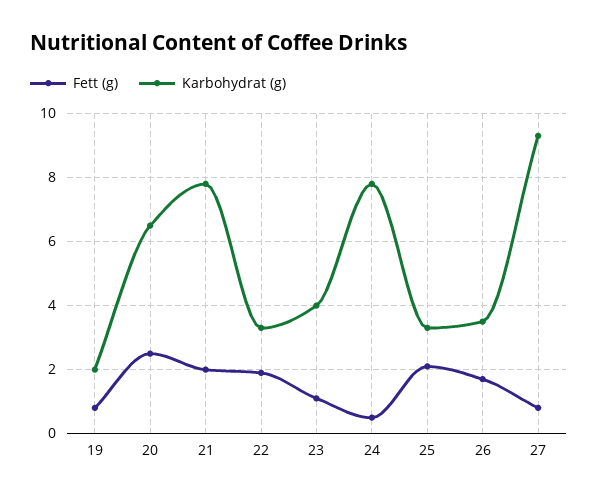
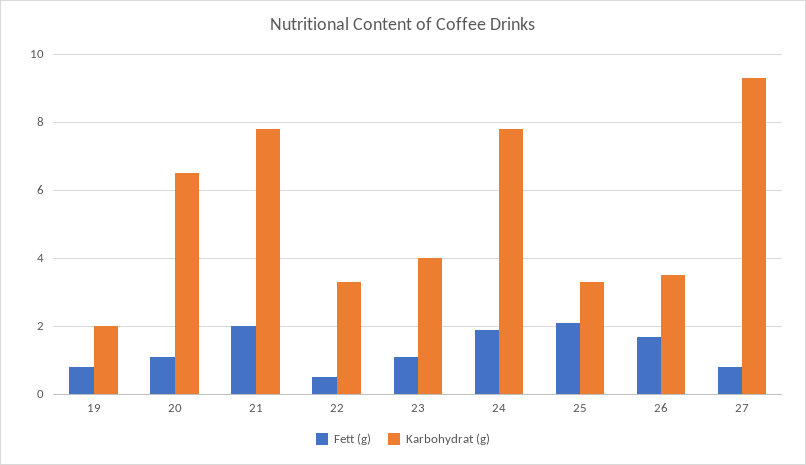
Fett (g), 20: 2.5 -> 1
Fett (g), 22: 2 -> 0.5
Fett (g), 24: 0.5 -> 2

